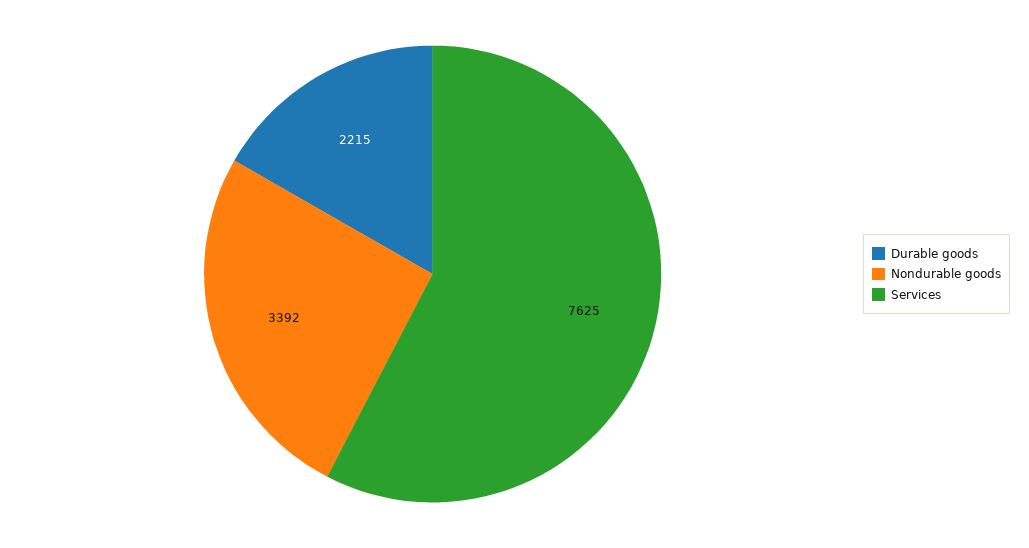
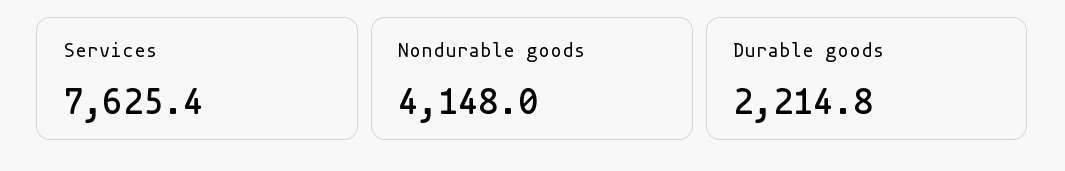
Nondurable goods: 3392 -> 4148

